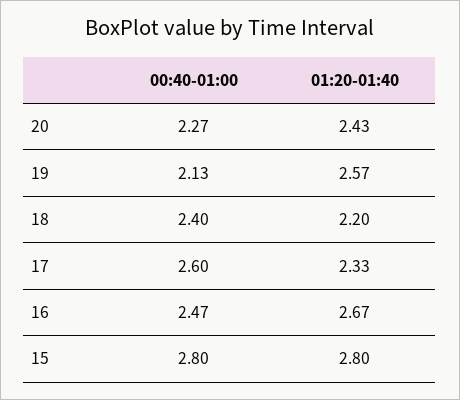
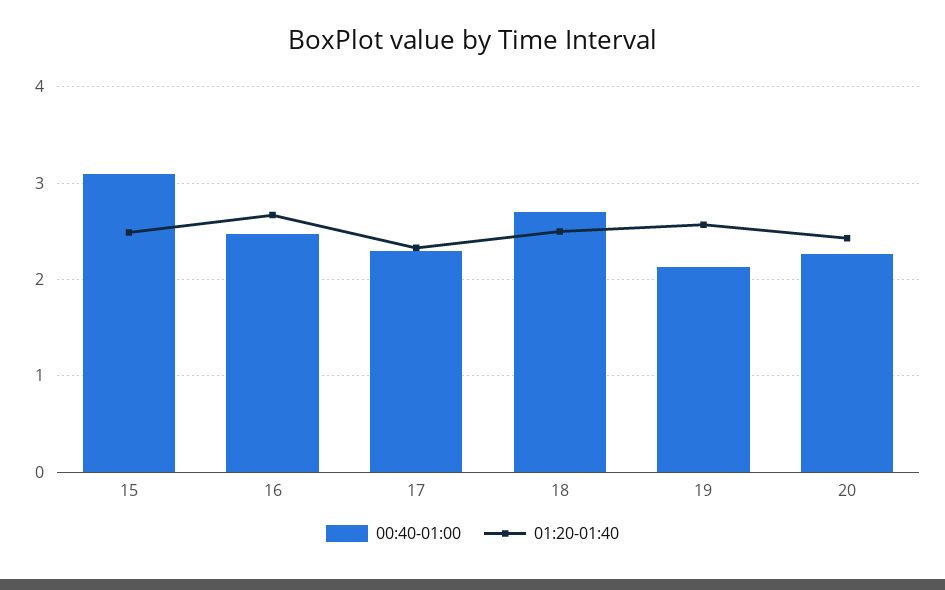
00:40-01:00, 18: 2.4 -> 2.7
01:20-01:40, 18: 2.2 -> 2.5
00:40-01:00, 17: 2.6 -> 2.3
00:40-01:00, 15: 2.8 -> 3.1
01:20-01:40, 15: 2.8 -> 2.5

